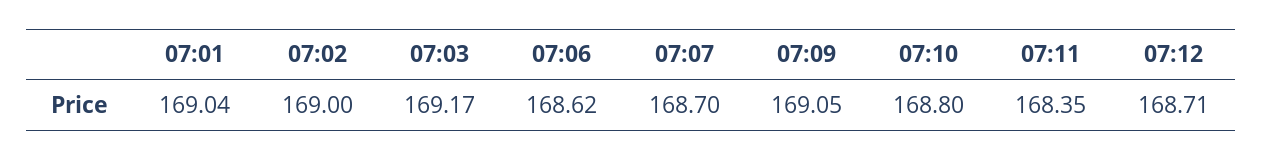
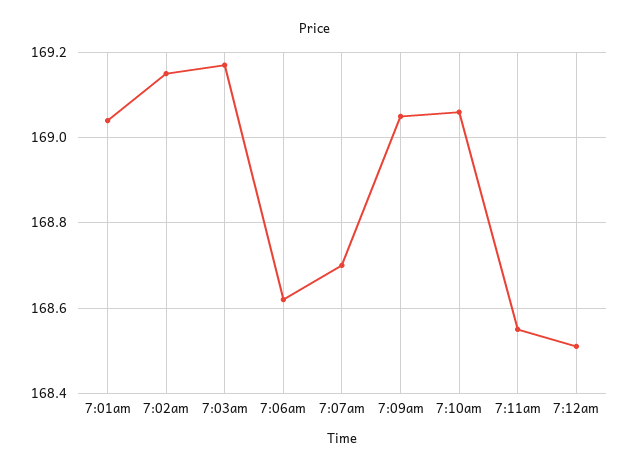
07:02: 169 -> 169.15
07:10: 168.8 -> 169.05
07:11: 168.35 -> 168.55
07:12: 168.71 -> 168.5

